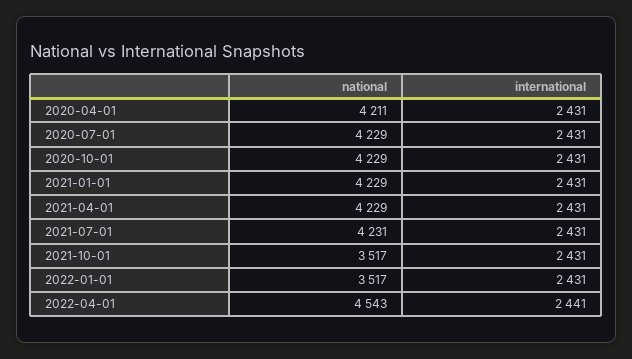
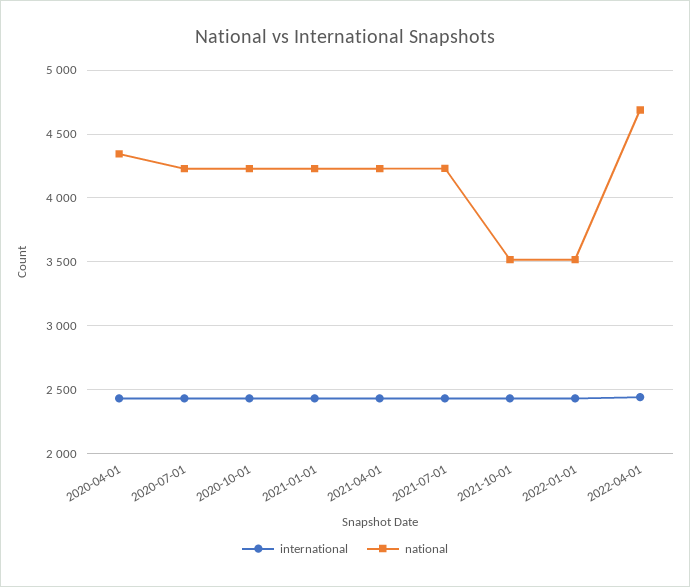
national, 2020-04-01: 4211 -> 4350
national, 2022-04-01: 4543 -> 4700

